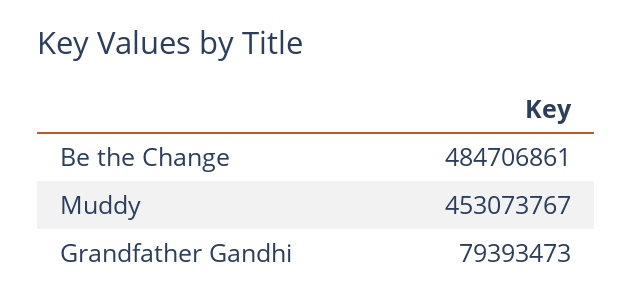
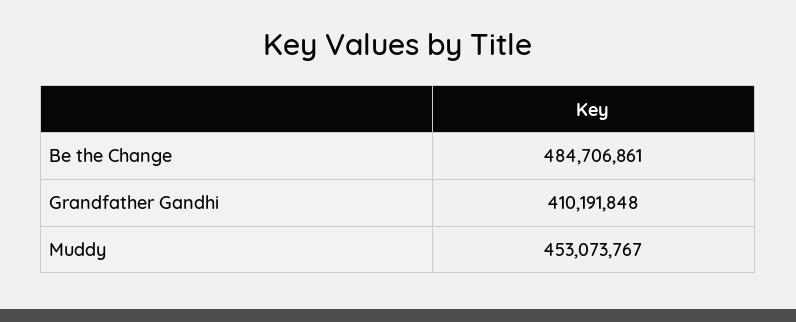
Grandfather Gandhi: 79393473 -> 410191848

